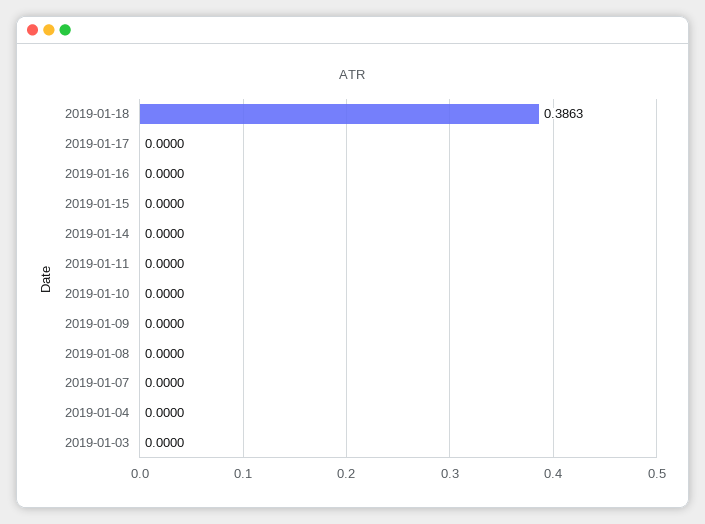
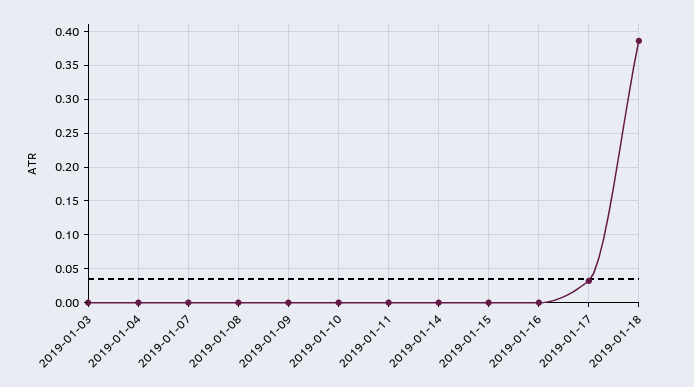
2019-01-17: 0 -> 0.03

